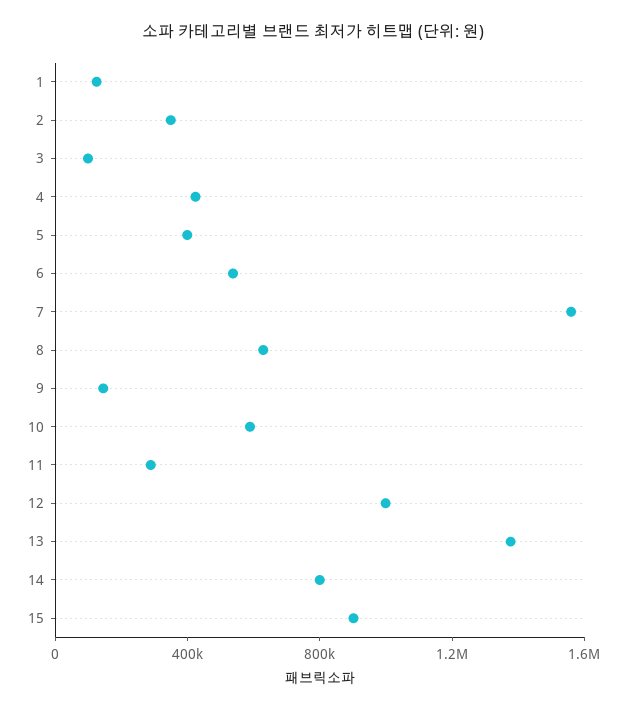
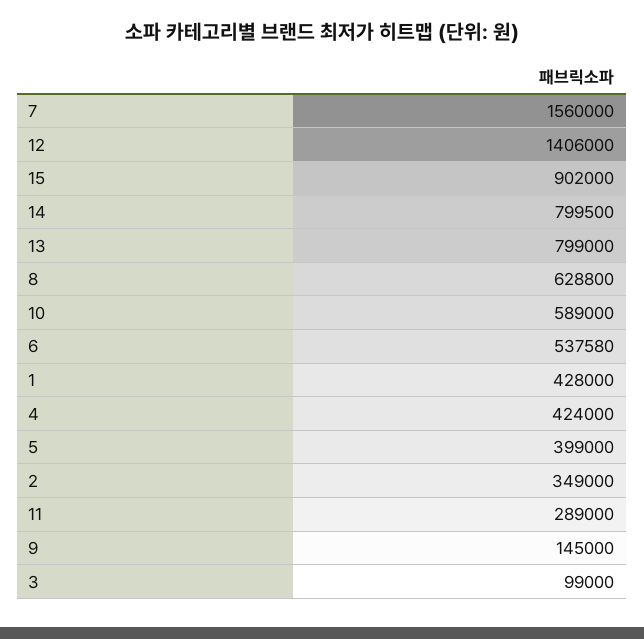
1: 100000 -> 428000
12: 1000000 -> 1406000
13: 1400000 -> 799000

